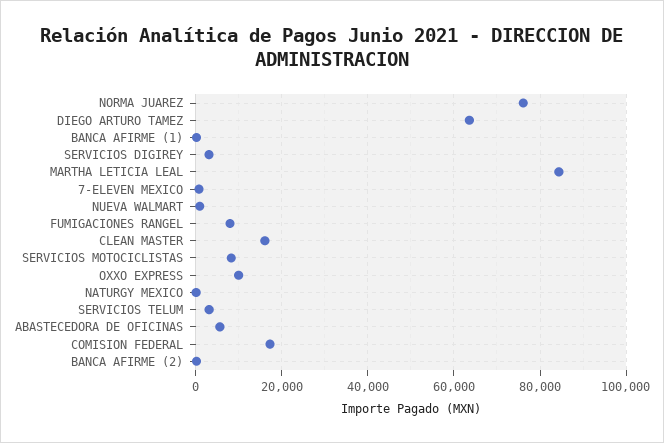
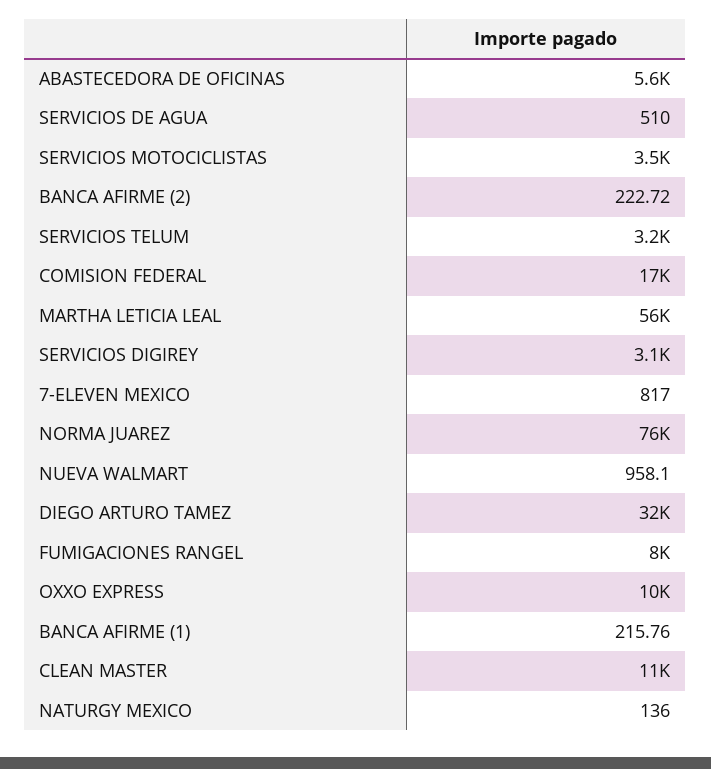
DIEGO ARTURO TAMEZ: 64000 -> 32000
MARTHA LETICIA LEAL: 84000 -> 56000
CLEAN MASTER: 16000 -> 11000
SERVICIOS MOTOCICLISTAS: 8000 -> 3500
SERVICIOS DE AGUA: none -> 510

